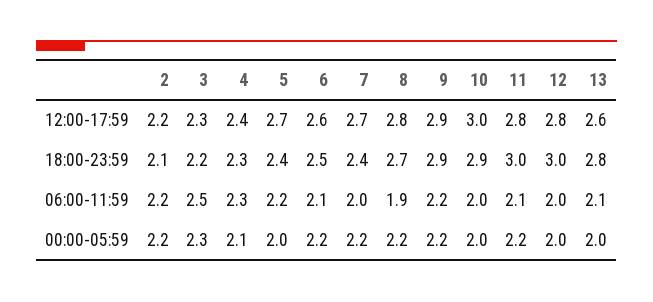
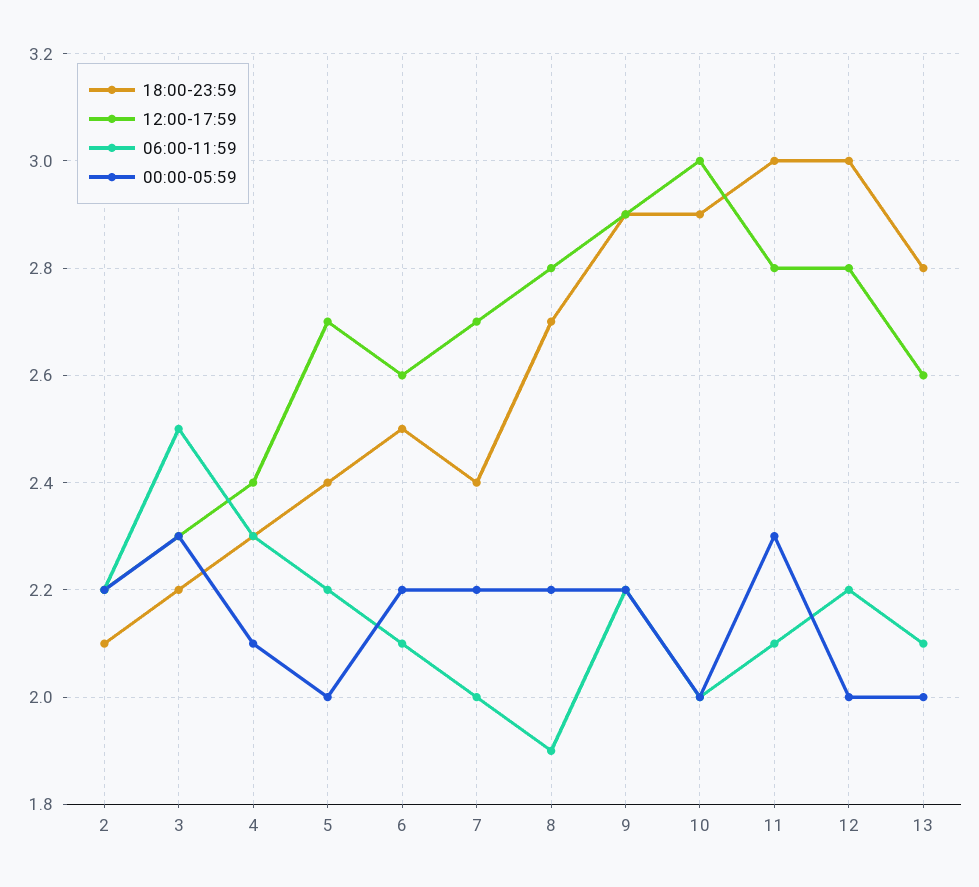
06:00-11:59, 12: 2 -> 2.2
00:00-05:59, 11: 2.2 -> 2.3

